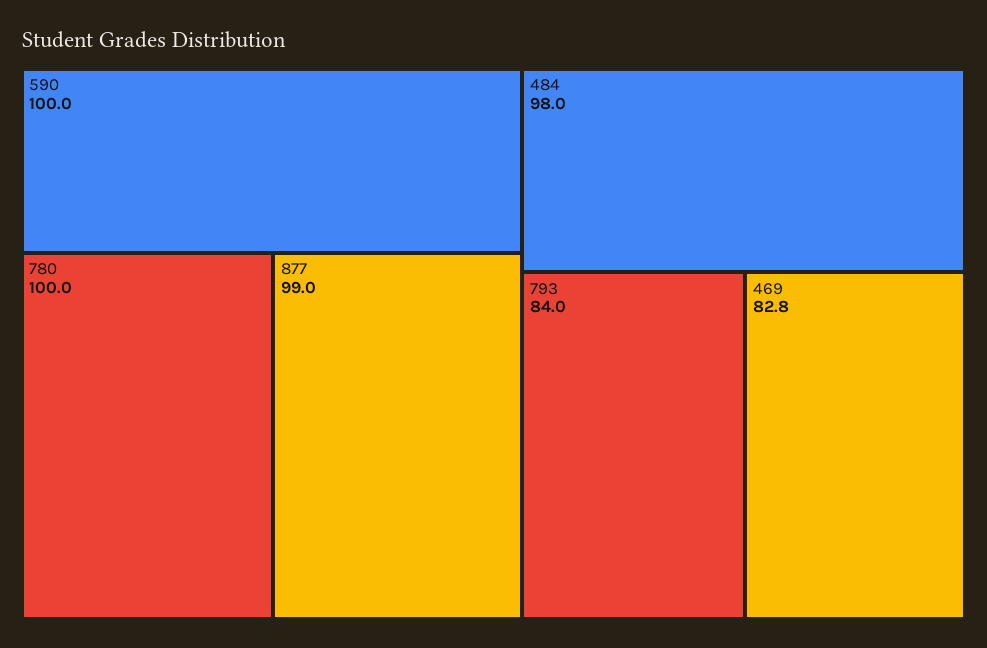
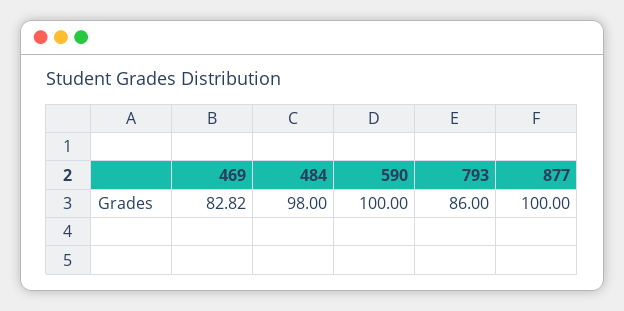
780: 100 -> none
877: 99 -> 100
793: 84 -> 86

